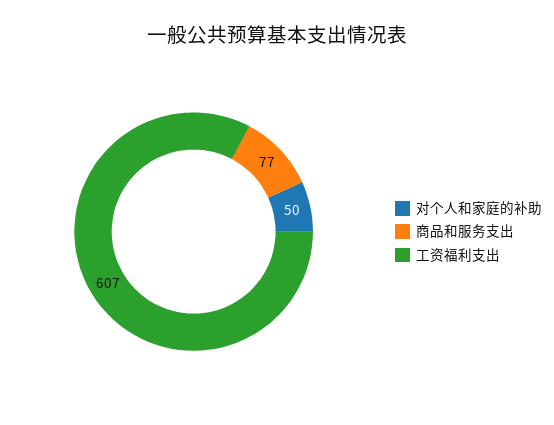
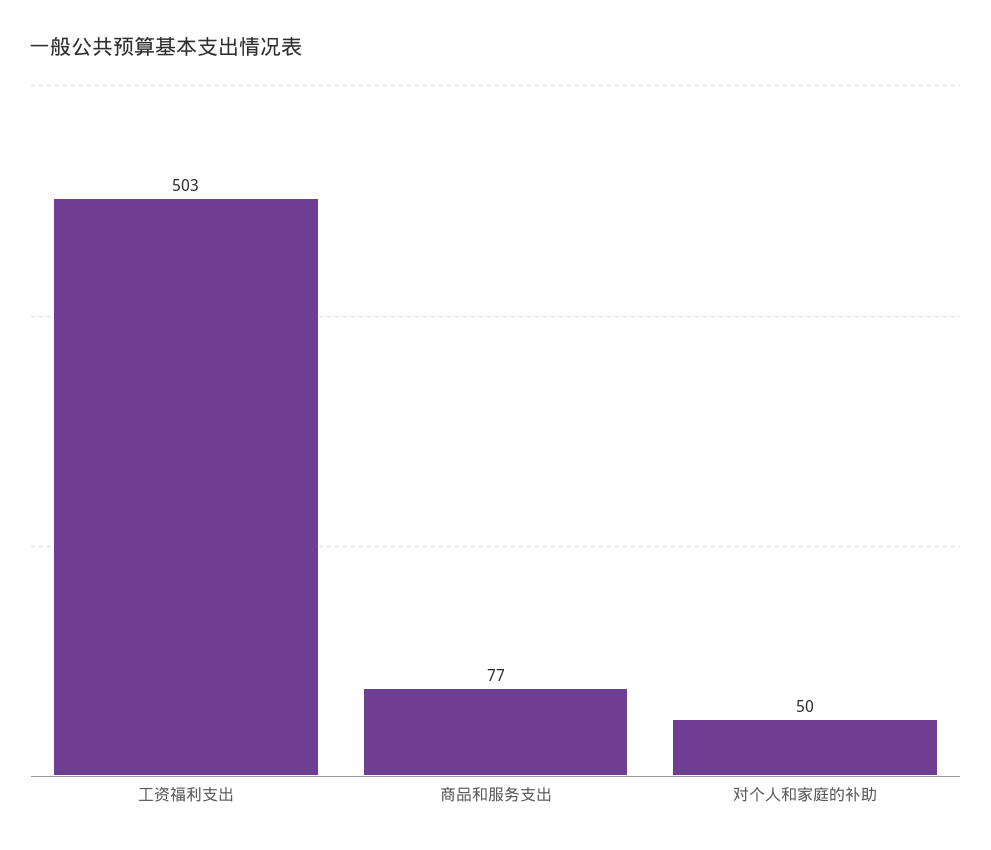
工资福利支出: 607 -> 503

